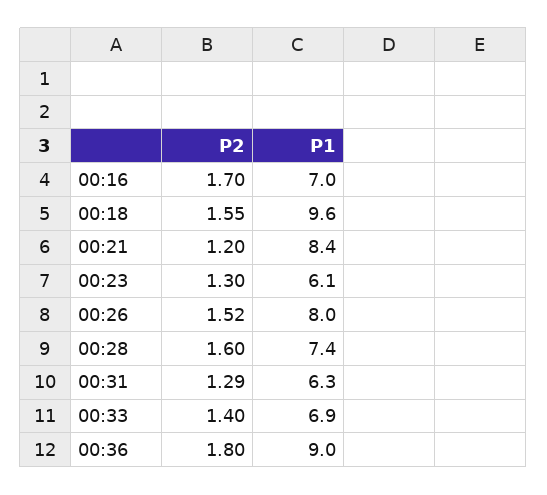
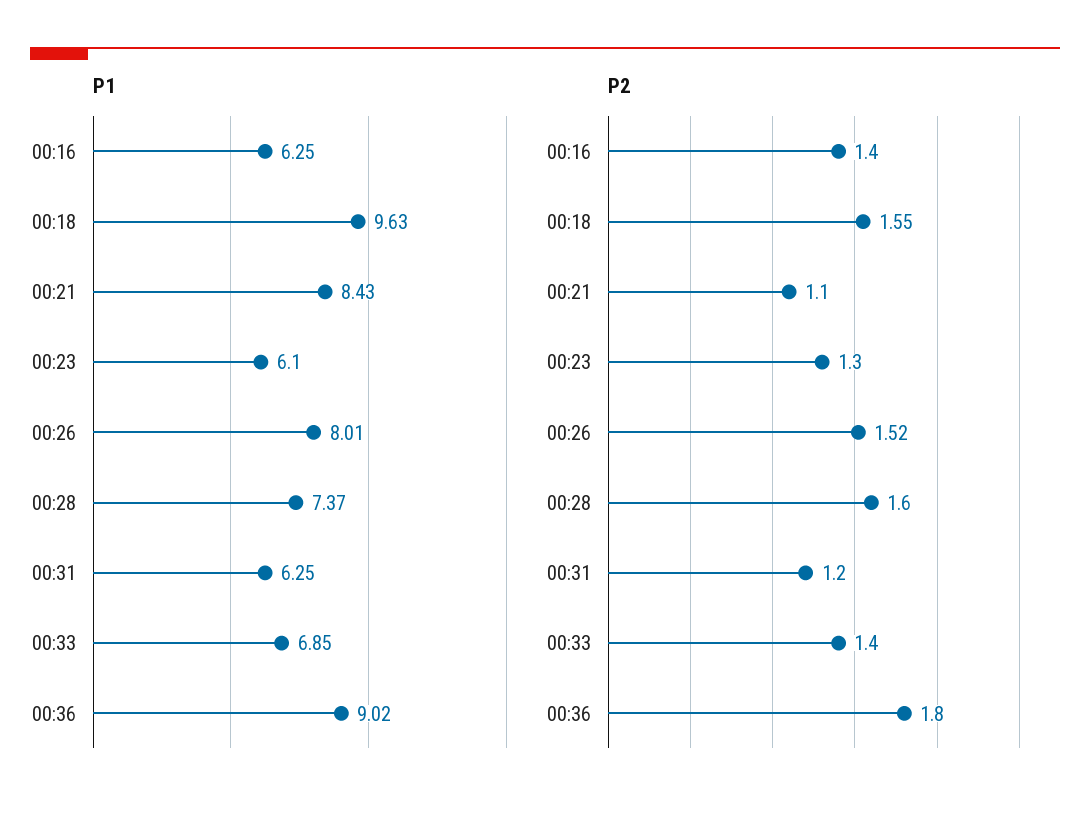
P2, 00:16: 1.7 -> 1.4
P1, 00:16: 7 -> 6.25
P2, 00:21: 1.2 -> 1.1
P2, 00:31: 1.29 -> 1.2

